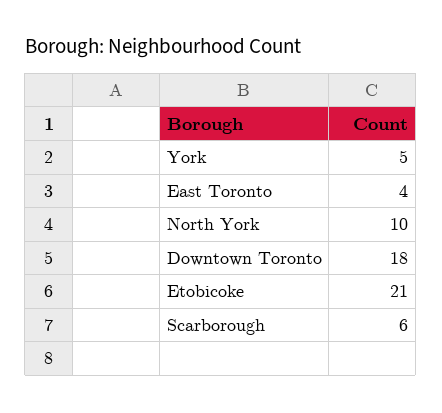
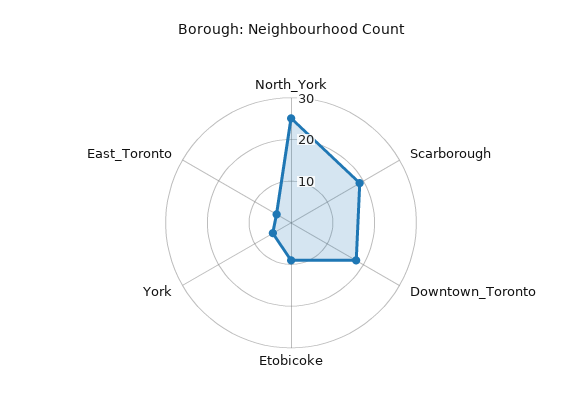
North York: 10 -> 25
Etobicoke: 21 -> 10
Scarborough: 6 -> 20

